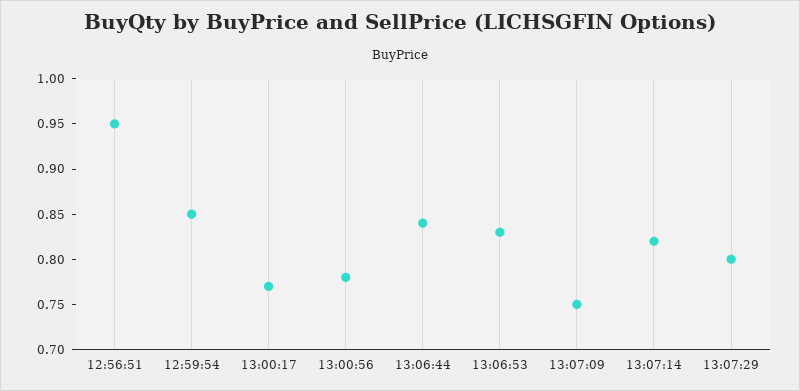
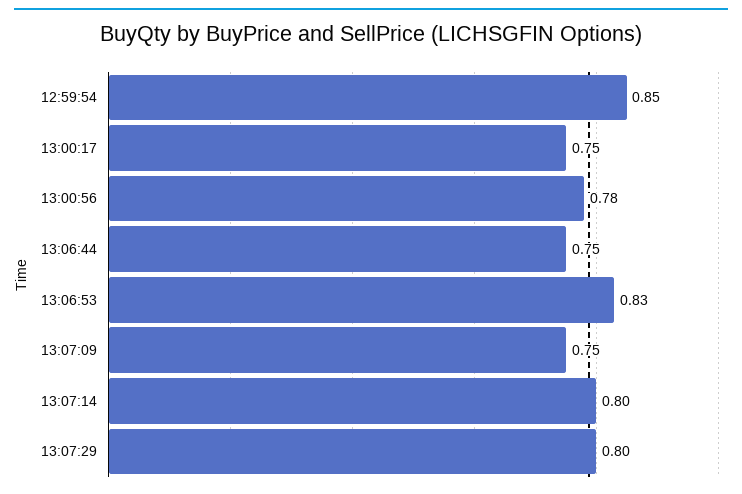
12:56:51: 0.95 -> none
13:00:17: 0.77 -> 0.75
13:06:44: 0.84 -> 0.75
13:07:14: 0.82 -> 0.8

